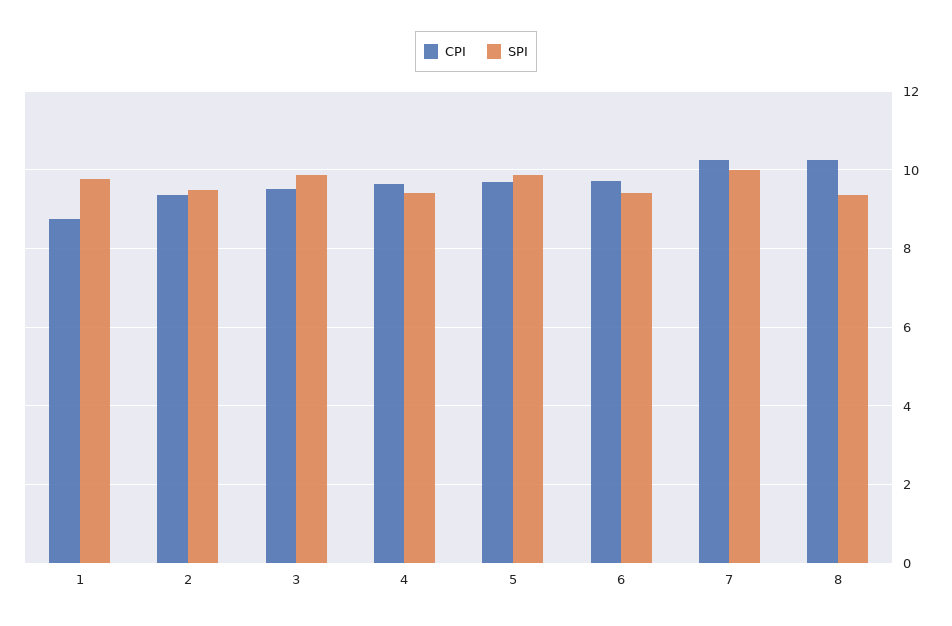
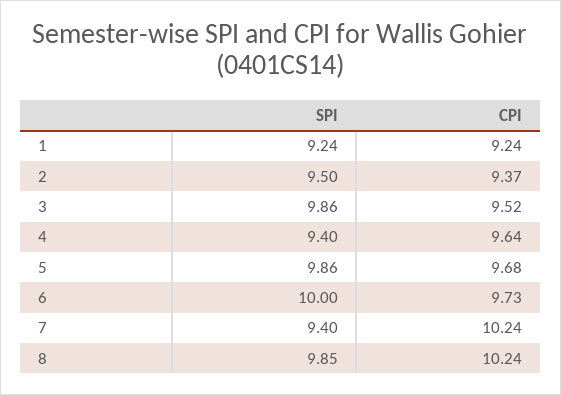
CPI, 1: 8.8 -> 9.24
SPI, 1: 9.8 -> 9.24
SPI, 6: 9.4 -> 10
SPI, 7: 10 -> 9.4
SPI, 8: 9.4 -> 9.85

